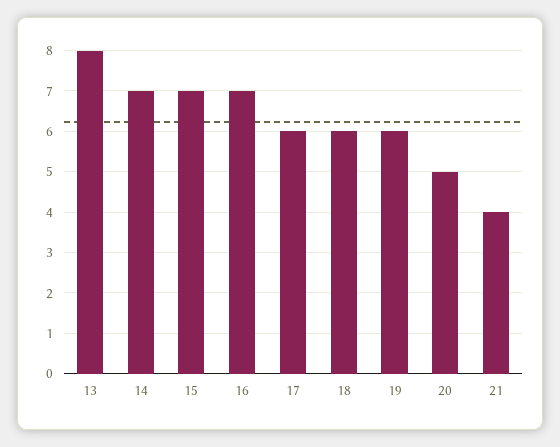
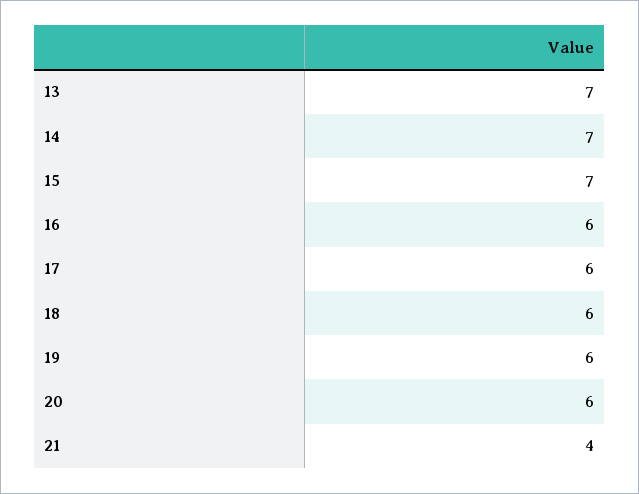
13: 8 -> 7
16: 7 -> 6
20: 5 -> 6

